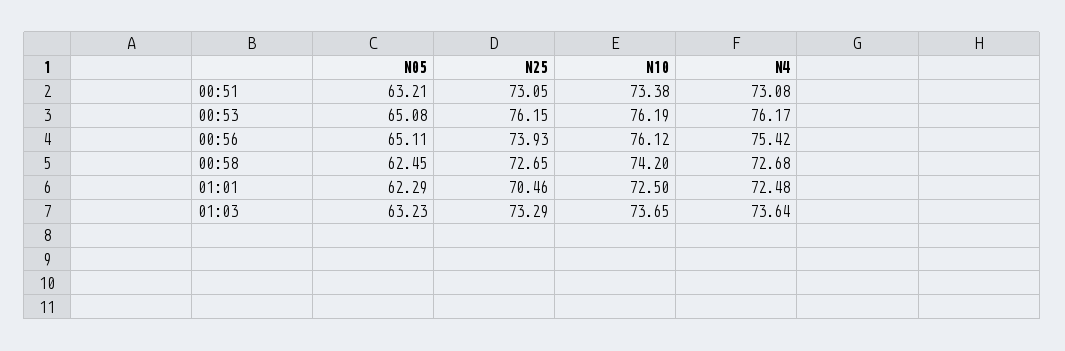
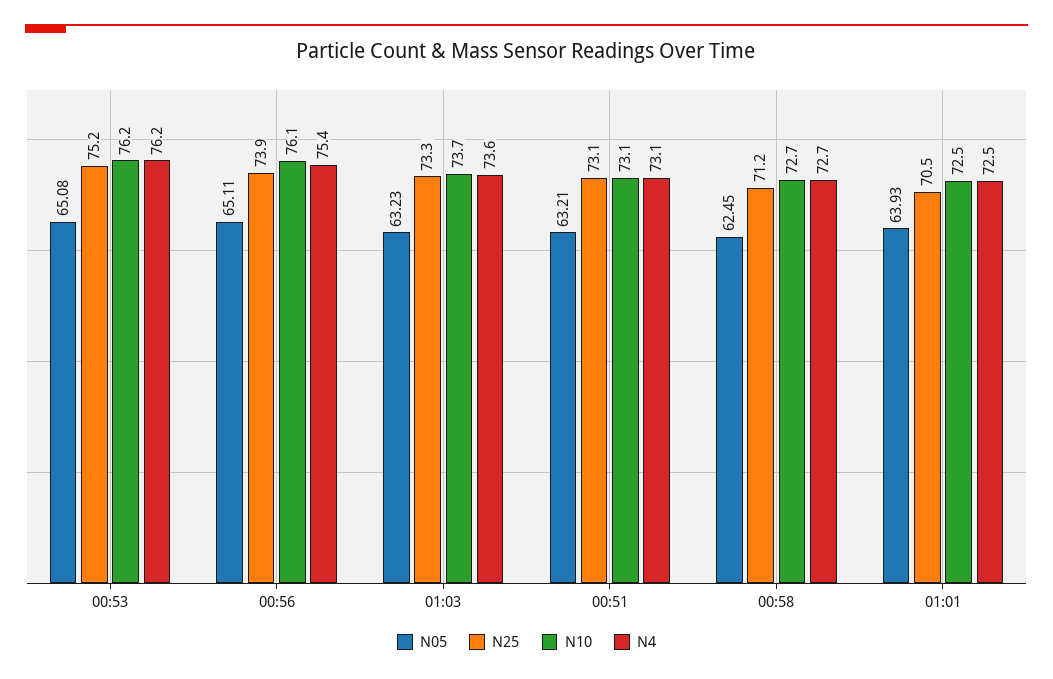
N10, 00:51: 73.38 -> 73.1
N25, 00:53: 76.15 -> 75.2
N25, 00:58: 72.65 -> 71.2
N10, 00:58: 74.2 -> 72.7
N05, 01:01: 62.29 -> 63.93

